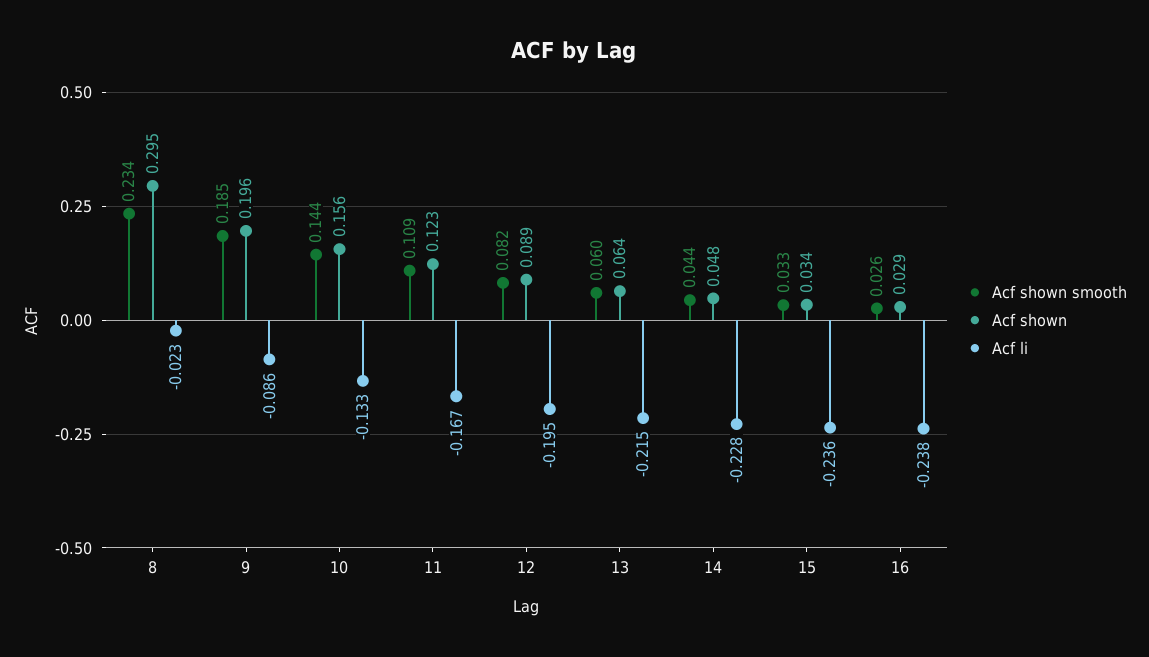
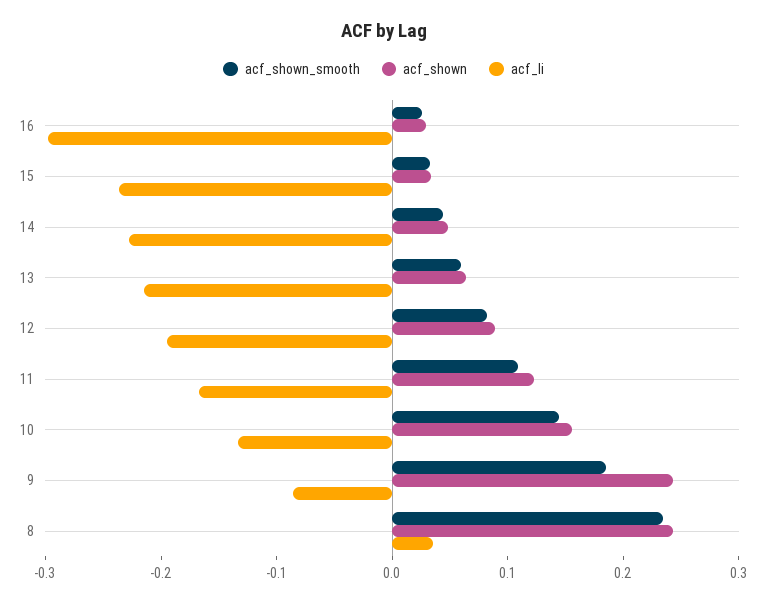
Acf shown, 8: 0.295 -> 0.24
Acf li, 8: -0.023 -> 0.04
Acf shown, 9: 0.196 -> 0.24
Acf li, 16: -0.238 -> -0.3

